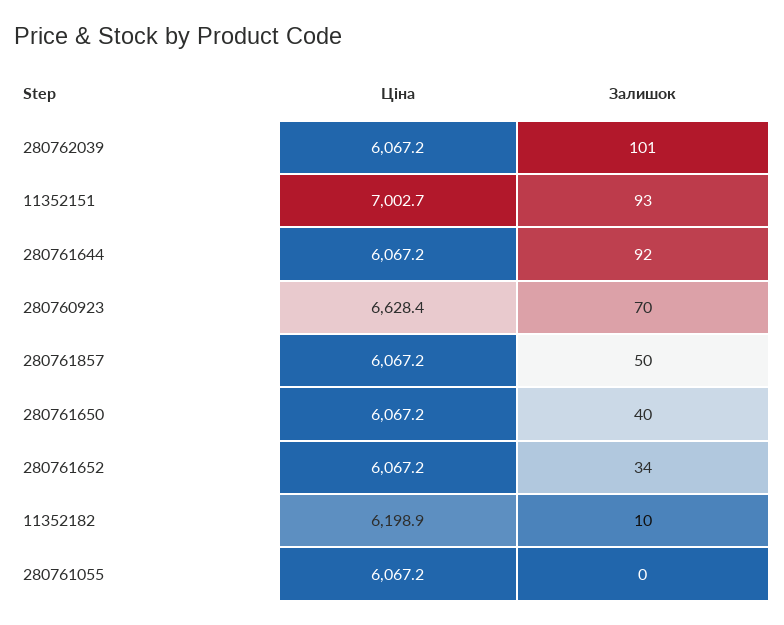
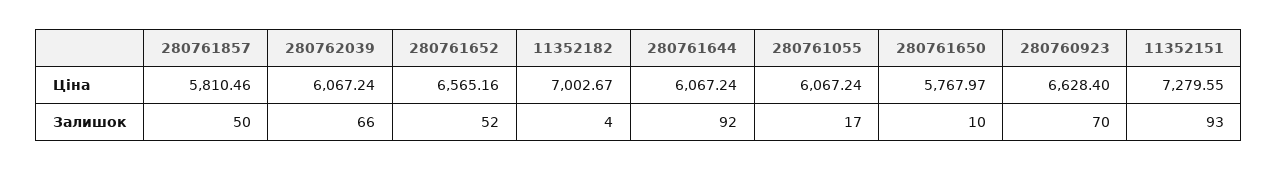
Залишок, 280762039: 101 -> 66
Ціна, 11352151: 7002.7 -> 7279.55
Ціна, 280761857: 6067.2 -> 5810.46
Ціна, 280761650: 6067.2 -> 5767.97
Залишок, 280761650: 40 -> 10
Ціна, 280761652: 6067.2 -> 6565.16
Залишок, 280761652: 34 -> 52
Ціна, 11352182: 6198.9 -> 7002.67
Залишок, 11352182: 10 -> 4
Залишок, 280761055: 0 -> 17

